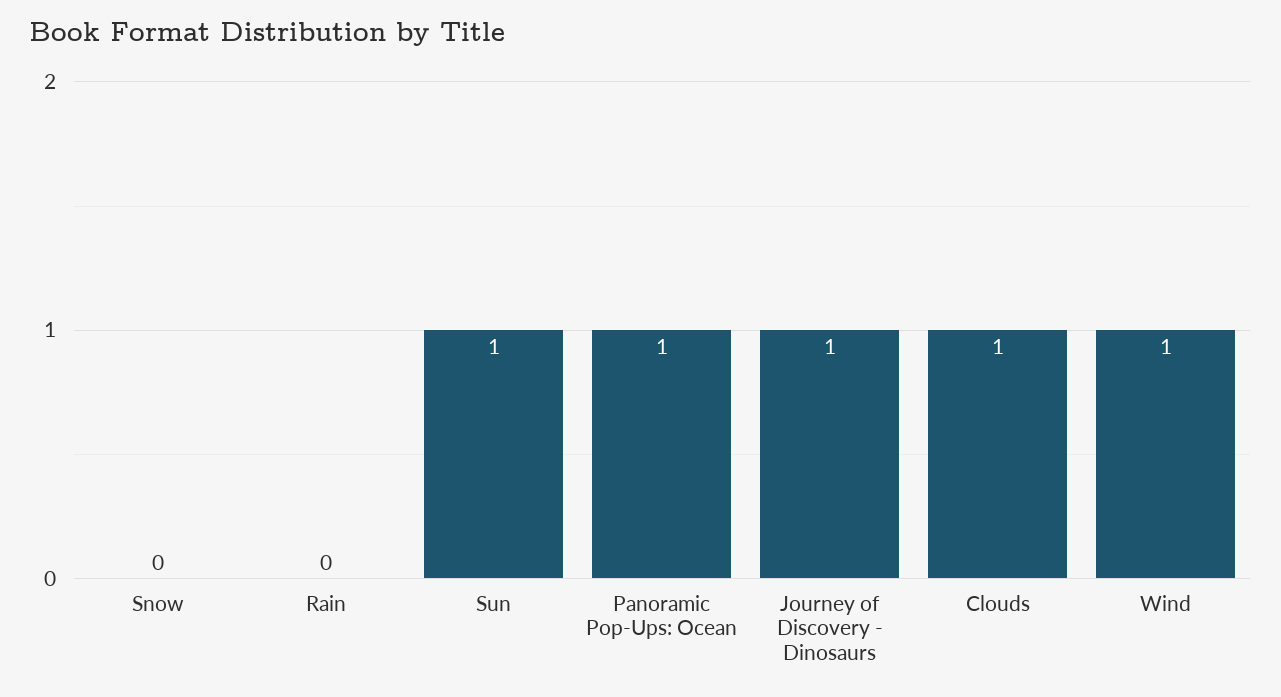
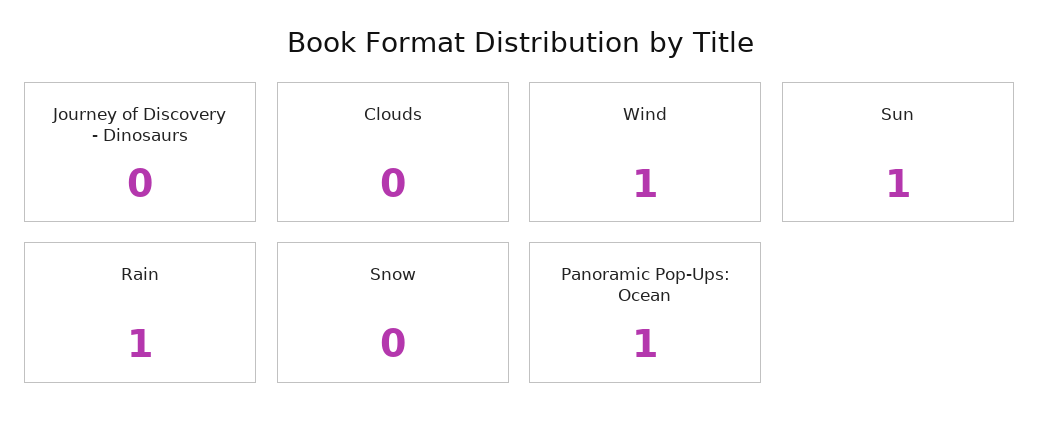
Rain: 0 -> 1
Journey of Discovery - Dinosaurs: 1 -> 0
Clouds: 1 -> 0

